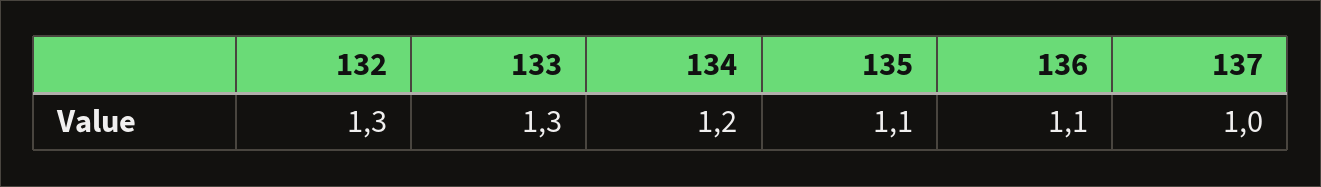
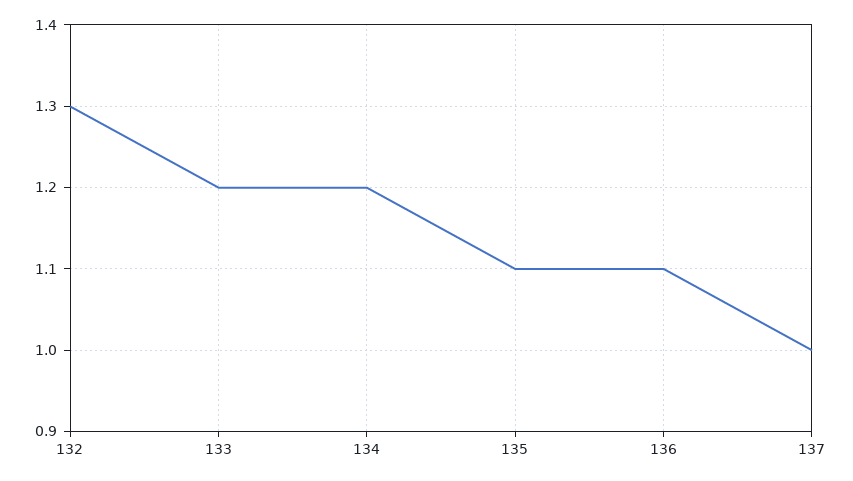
133: 1.3 -> 1.2

